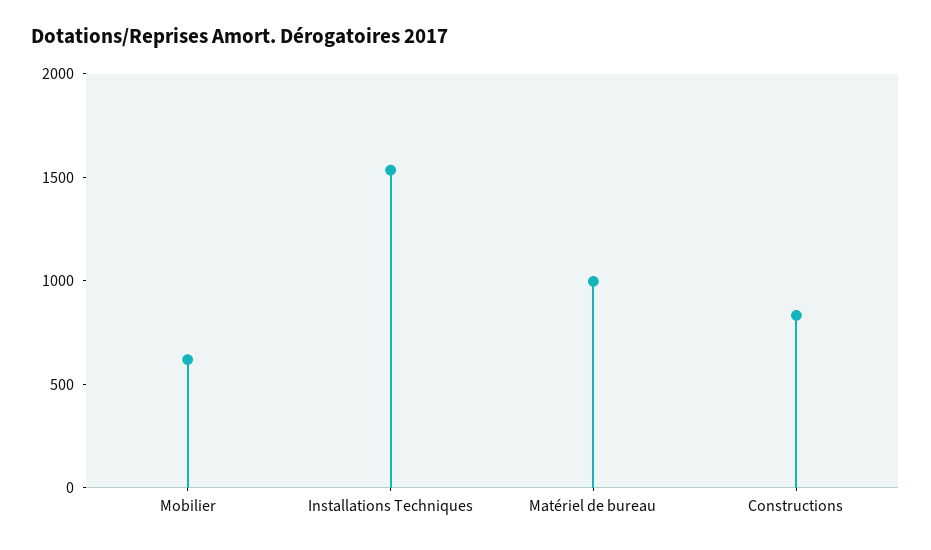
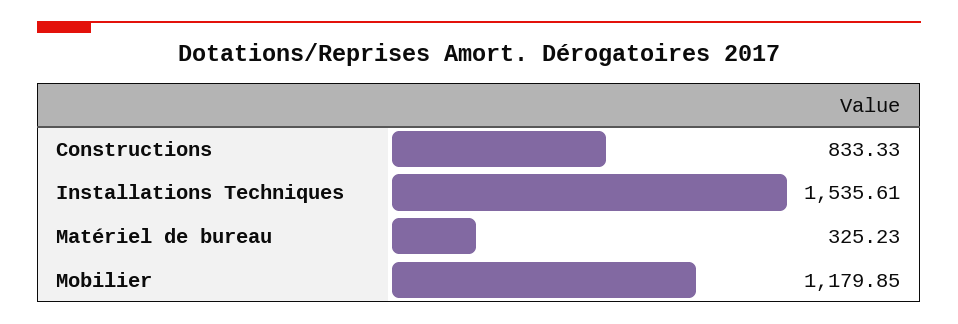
Mobilier: 600 -> 1179.85
Matériel de bureau: 1000 -> 325.23

